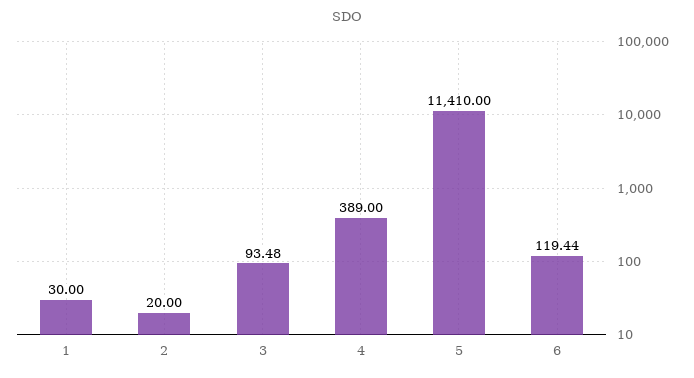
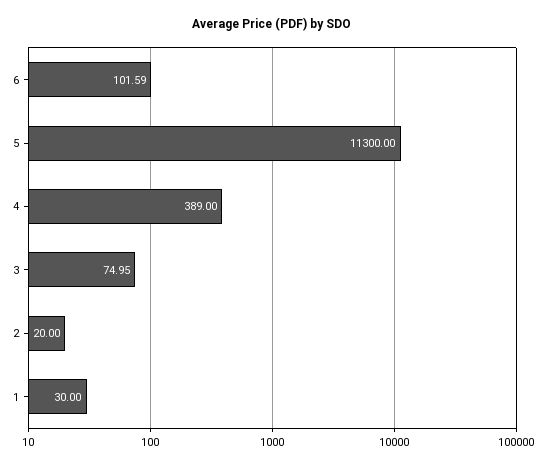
3: 93.48 -> 74.95
5: 11410 -> 11300
6: 119.44 -> 101.59

